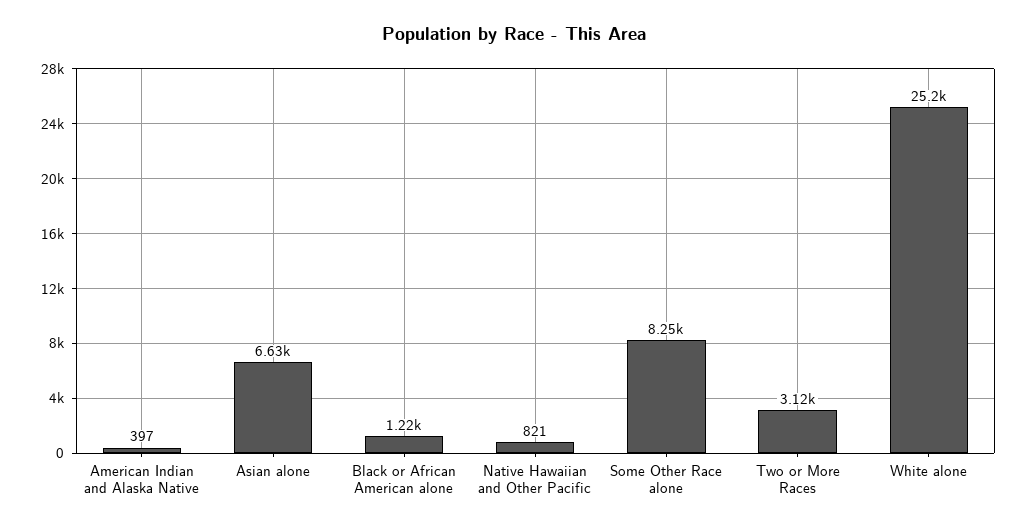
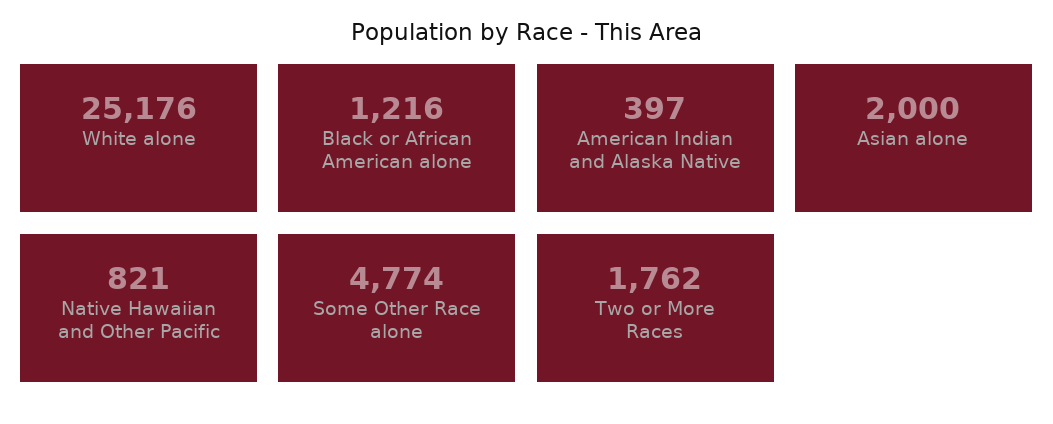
Asian alone: 6630 -> 2000
Some Other Race alone: 8250 -> 4774
Two or More Races: 3120 -> 1762

